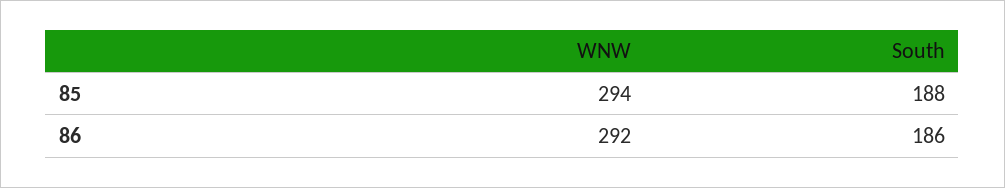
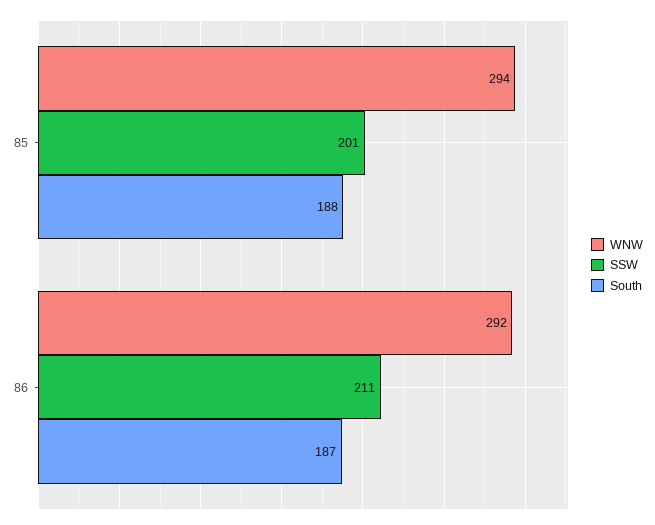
South, 86: 186 -> 187
SSW, 85: none -> 201
SSW, 86: none -> 211

